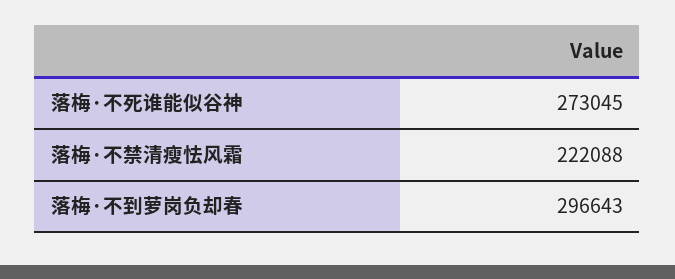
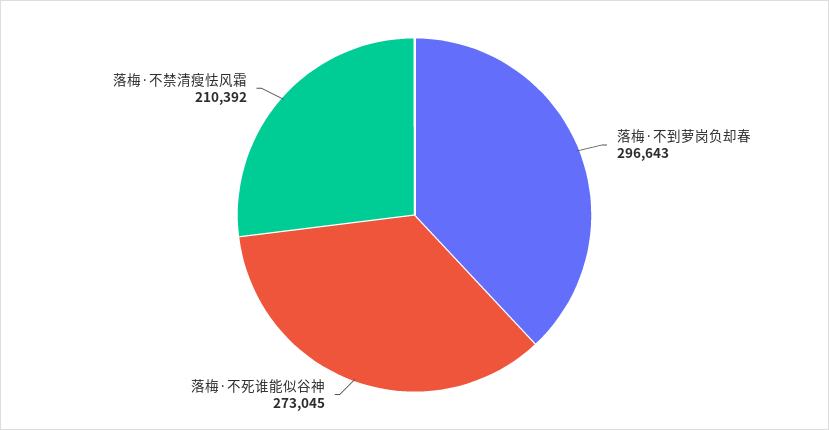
落梅·不禁清瘦怯风霜: 222088 -> 210392

